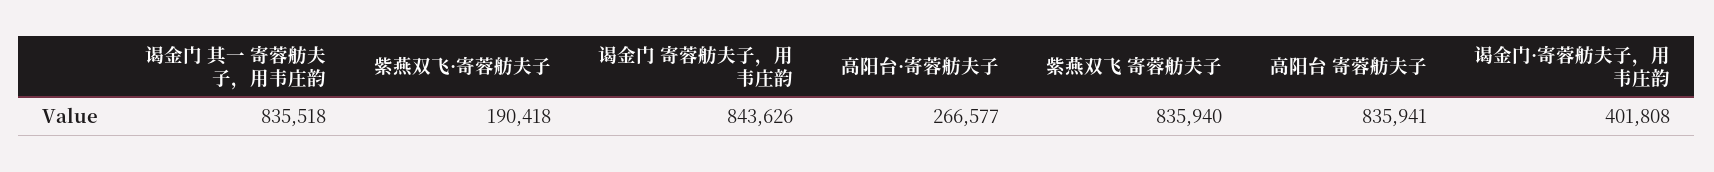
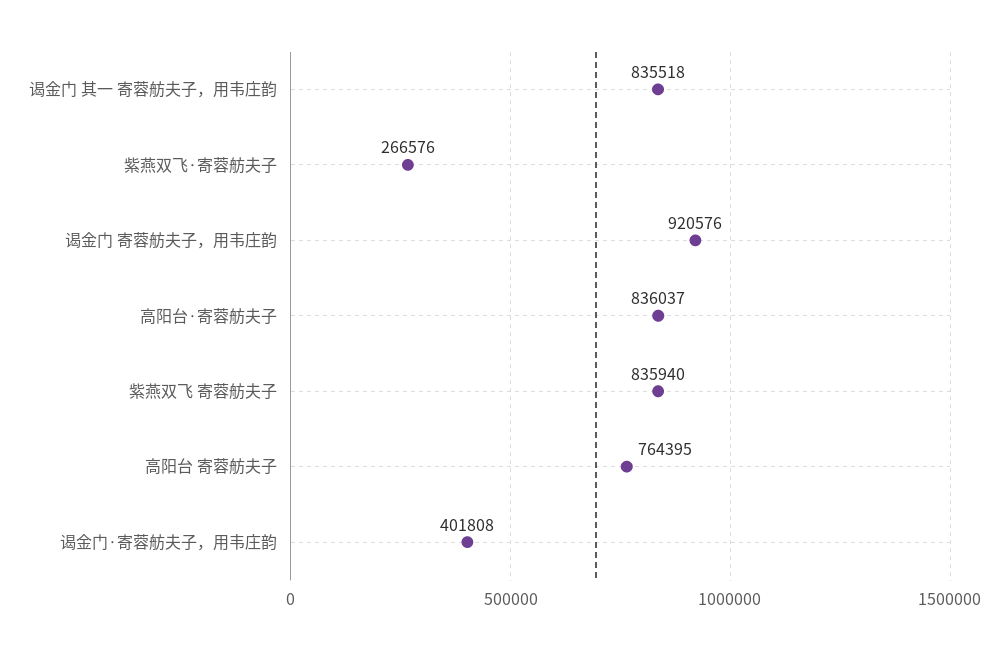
紫燕双飞·寄蓉舫夫子: 190418 -> 266576
谒金门 寄蓉舫夫子，用韦庄韵: 843626 -> 920576
高阳台·寄蓉舫夫子: 266577 -> 836037
高阳台 寄蓉舫夫子: 835941 -> 764395

